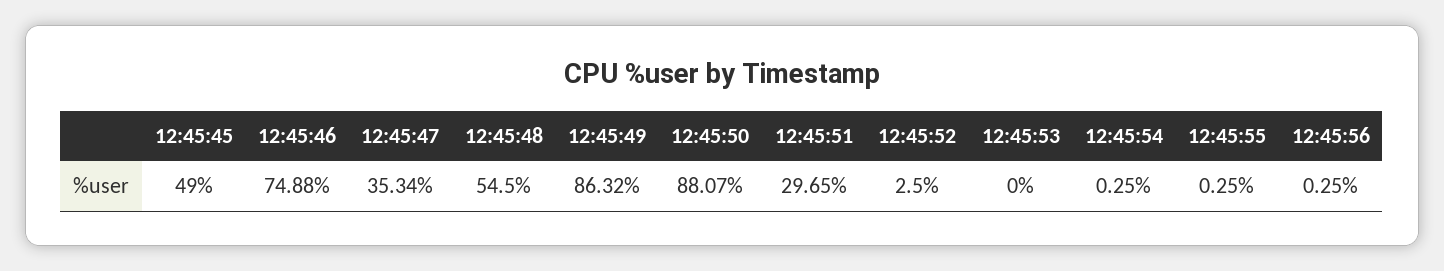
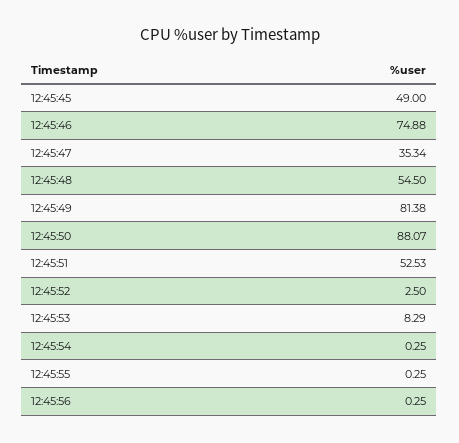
12:45:49: 86.32 -> 81.38
12:45:51: 29.65 -> 52.53
12:45:53: 0 -> 8.29

